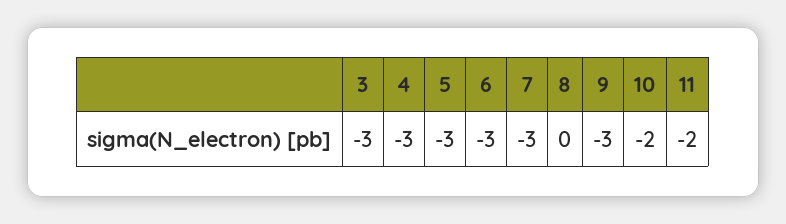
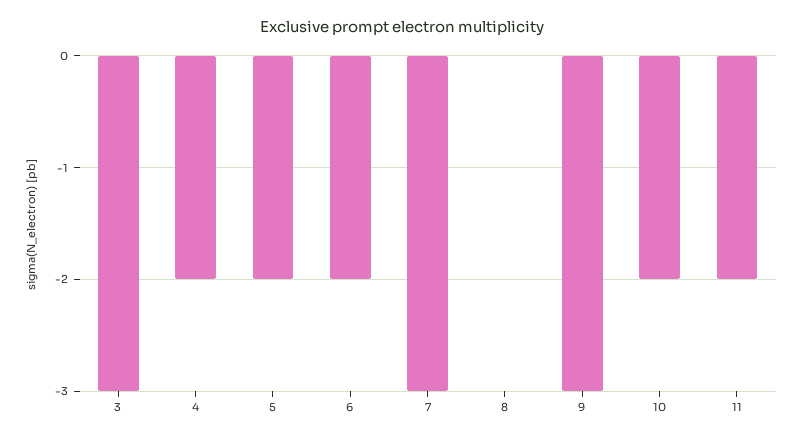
4: -3 -> -2
5: -3 -> -2
6: -3 -> -2

